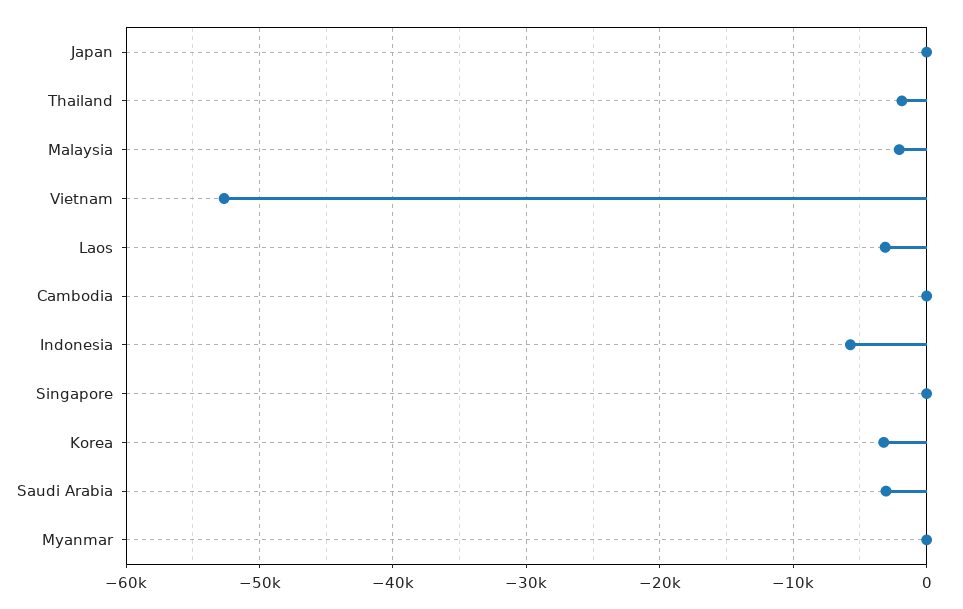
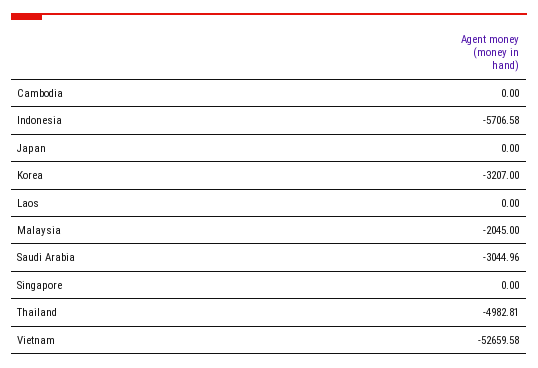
Thailand: -2000 -> -4982.81
Laos: -3000 -> 0
Myanmar: 0 -> none

